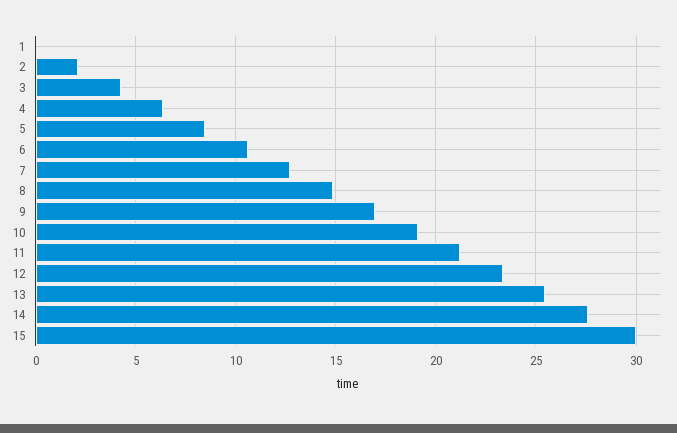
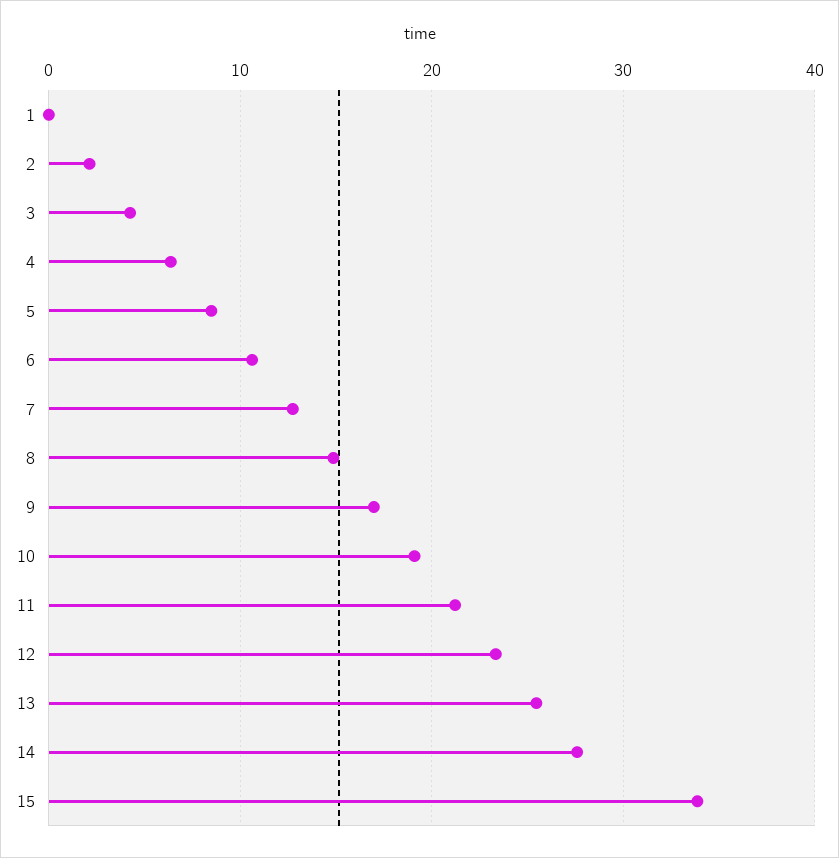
15: 30 -> 34

